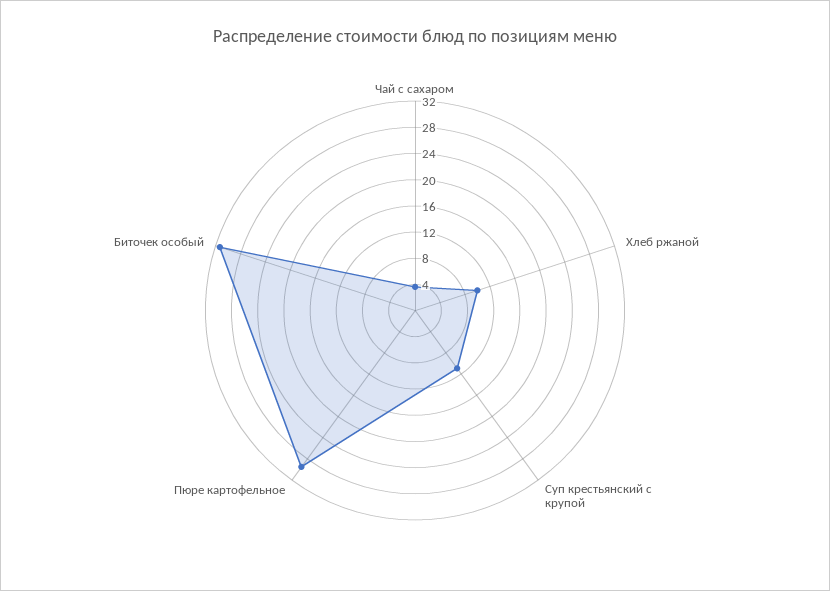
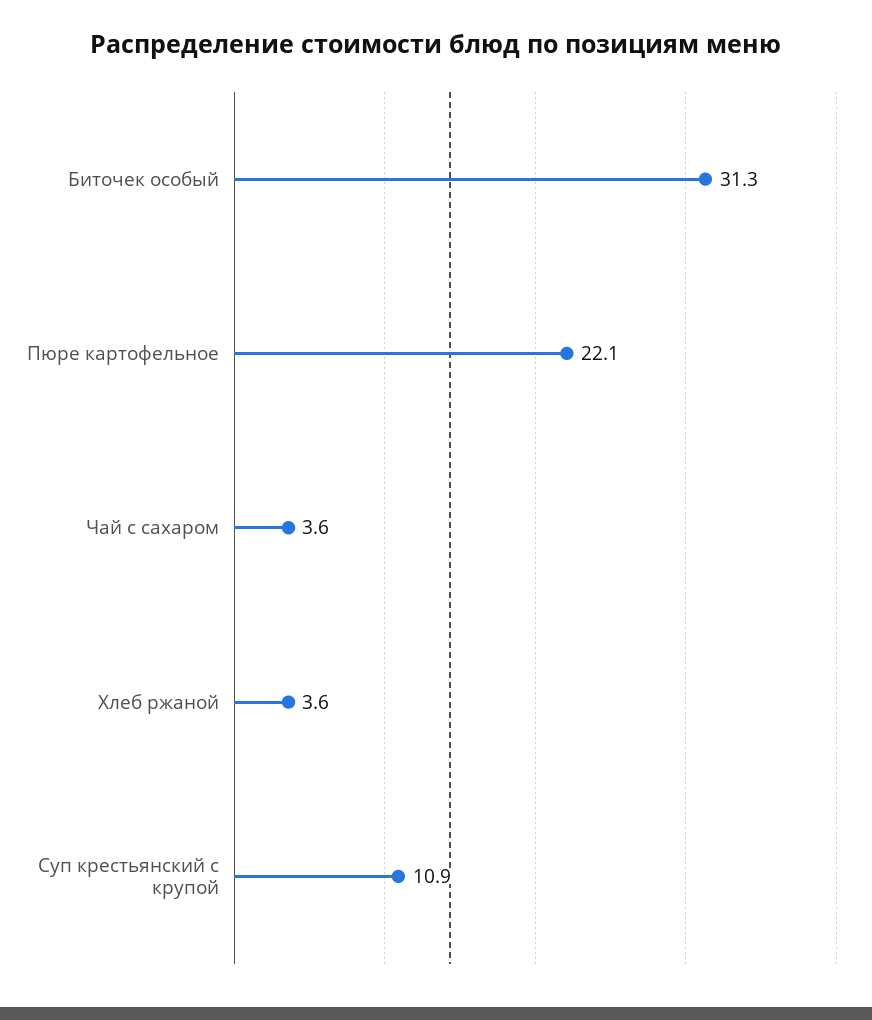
Хлеб ржаной: 10 -> 3.6
Пюре картофельное: 30 -> 22.1

